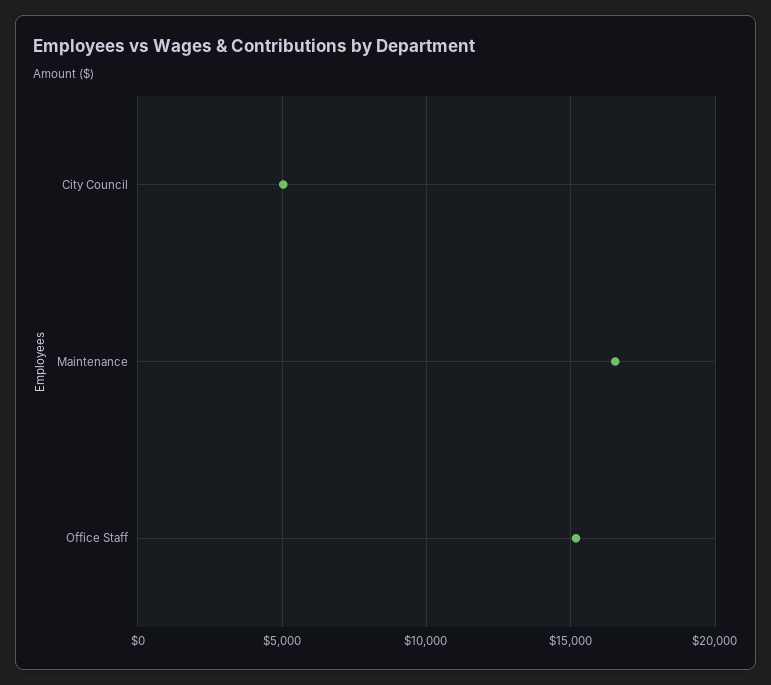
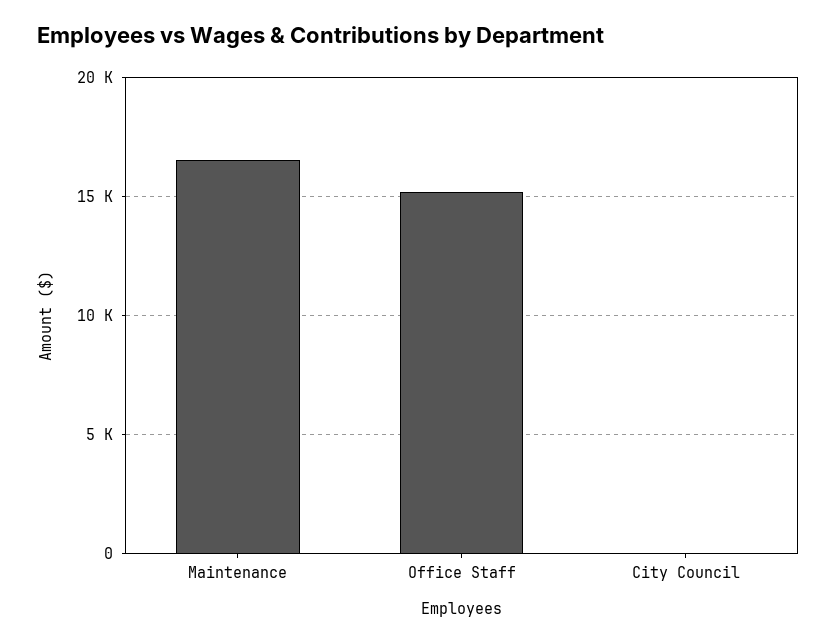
City Council: 5000 -> 0

